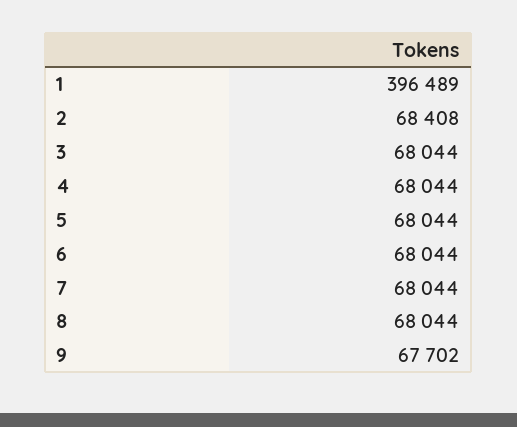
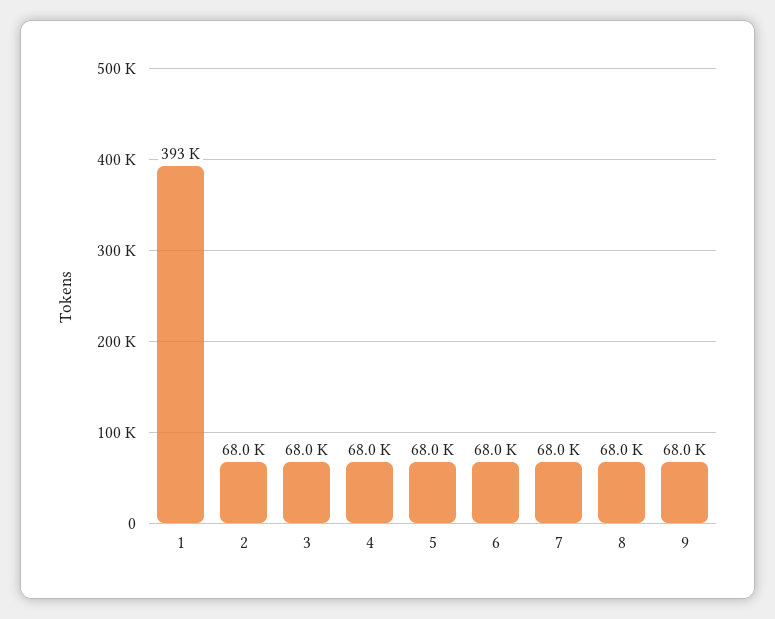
1: 396489 -> 393000
2: 68408 -> 68000
9: 67702 -> 68000

